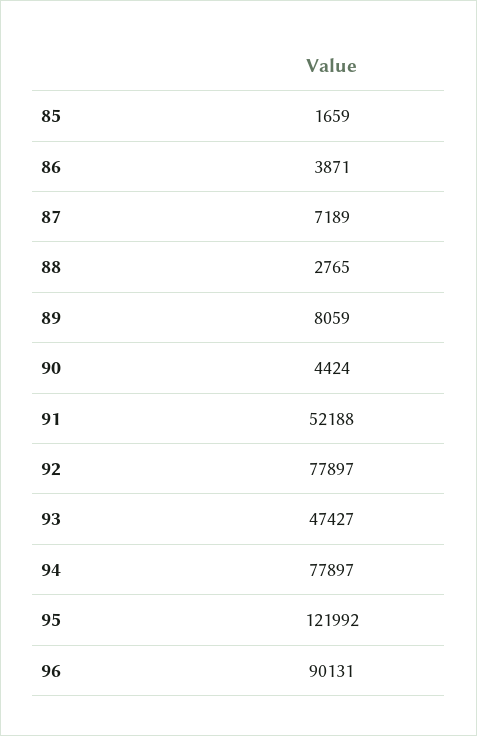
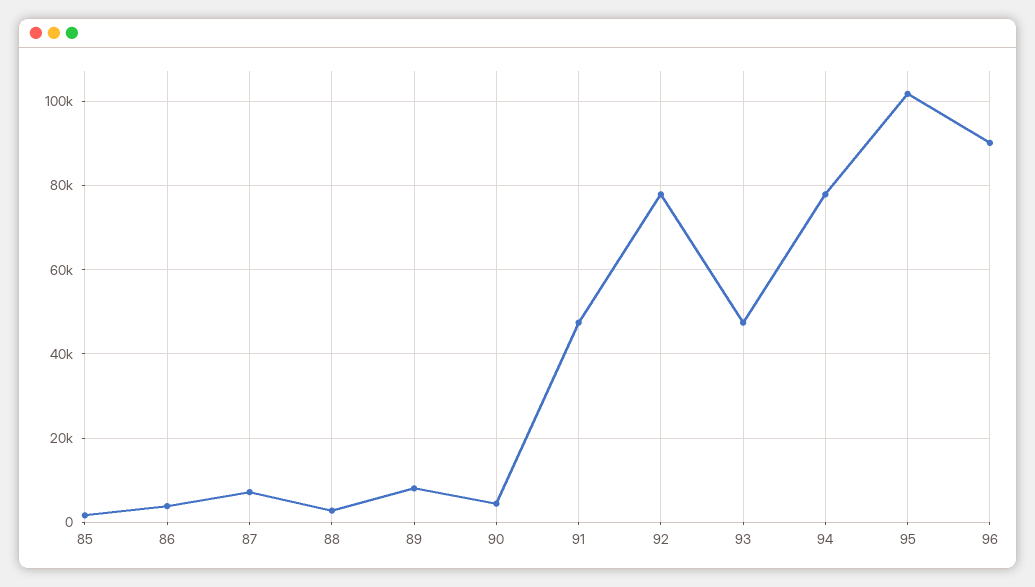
91: 52188 -> 48000
95: 121992 -> 102000

